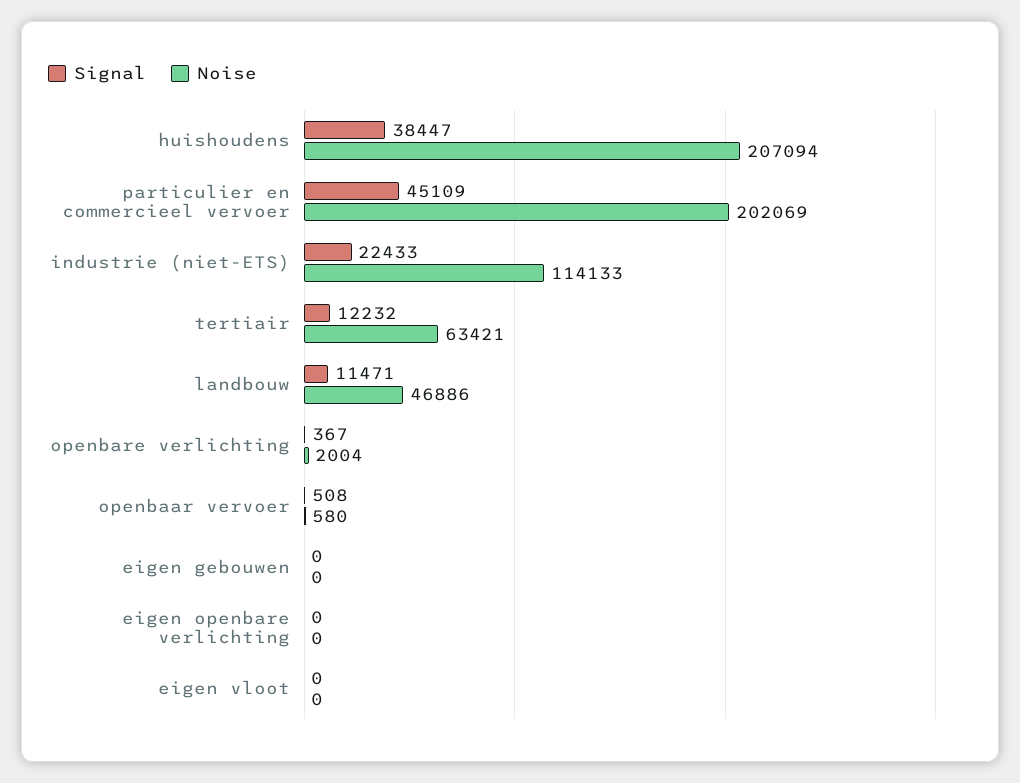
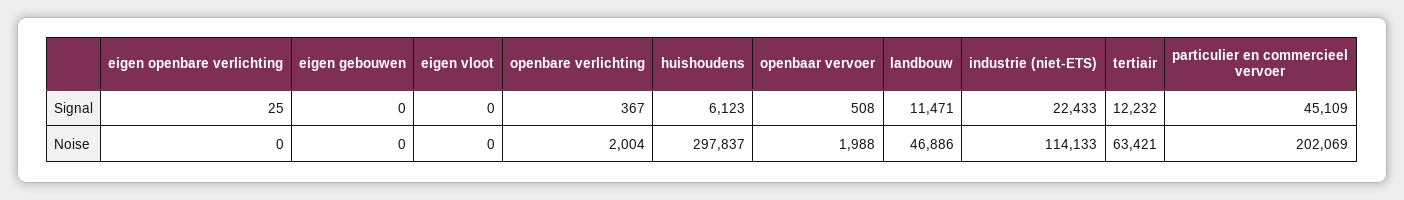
Signal, huishoudens: 38447 -> 6123
Noise, huishoudens: 207094 -> 297837
Noise, openbaar vervoer: 580 -> 1988
Signal, eigen openbare verlichting: 0 -> 25

